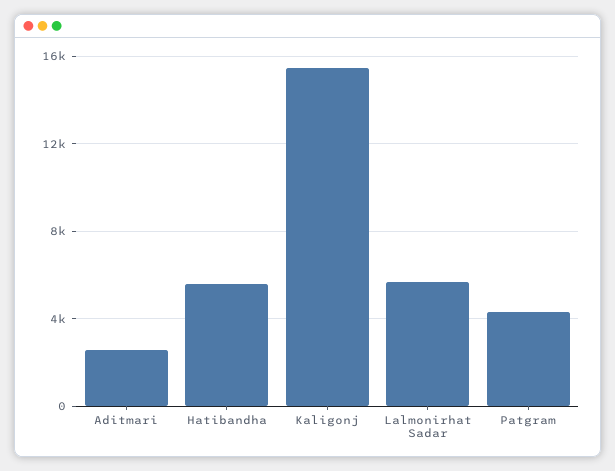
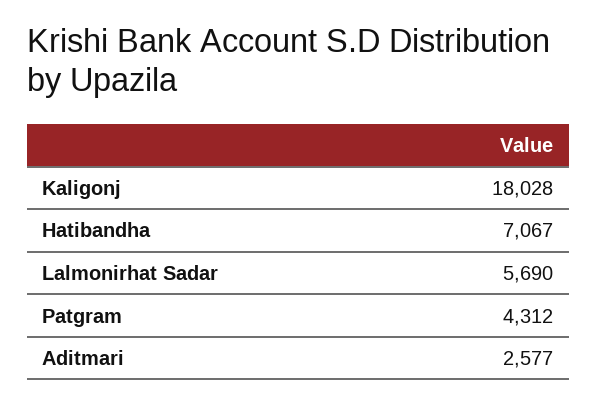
Hatibandha: 5500 -> 7067
Kaligonj: 15500 -> 18028

